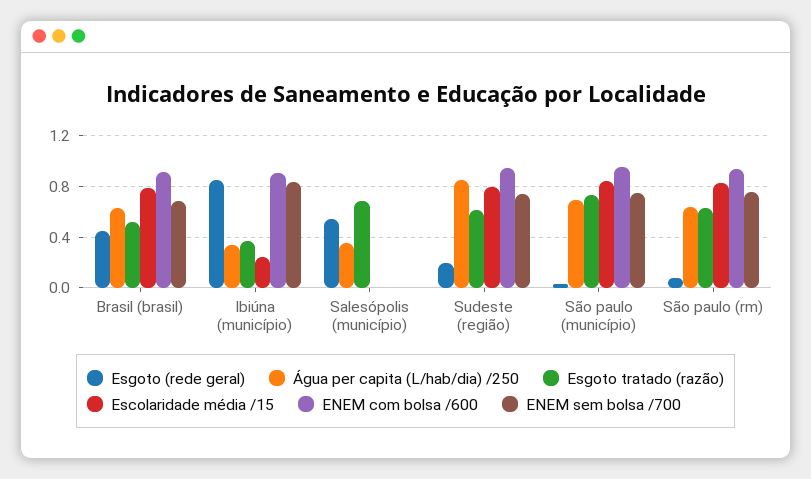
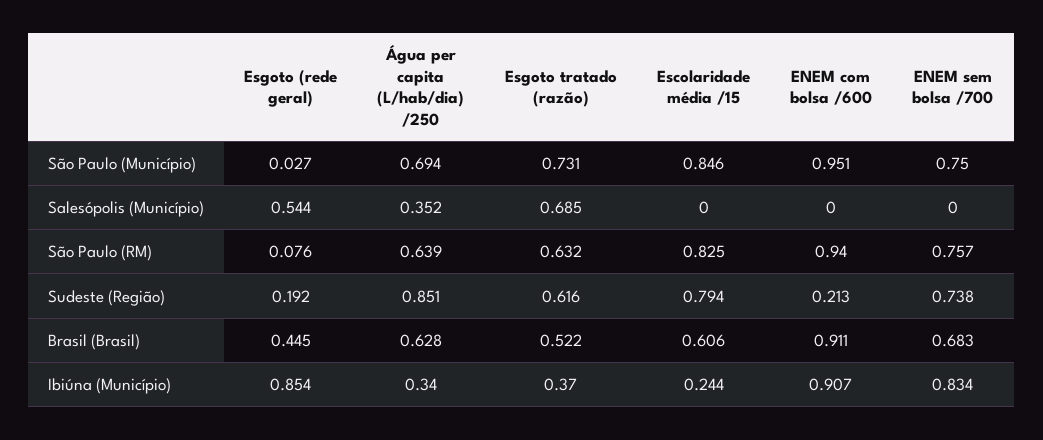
Escolaridade média /15, Brasil (brasil): 0.8 -> 0.606
ENEM com bolsa /600, Sudeste (região): 0.95 -> 0.213

